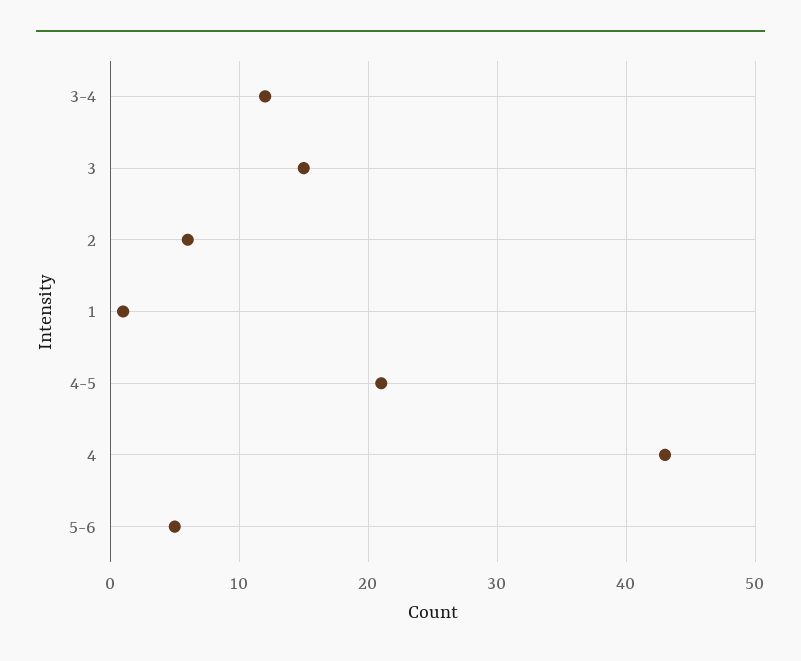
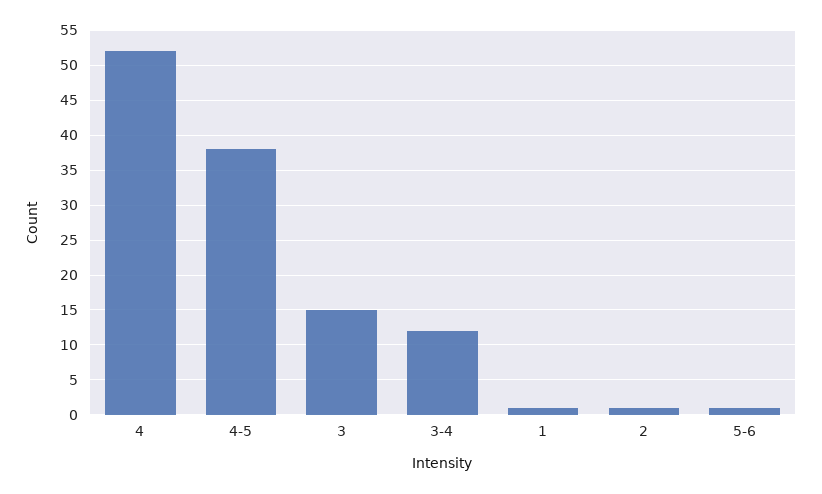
2: 6 -> 1
4-5: 21 -> 38
4: 43 -> 52
5-6: 5 -> 1

